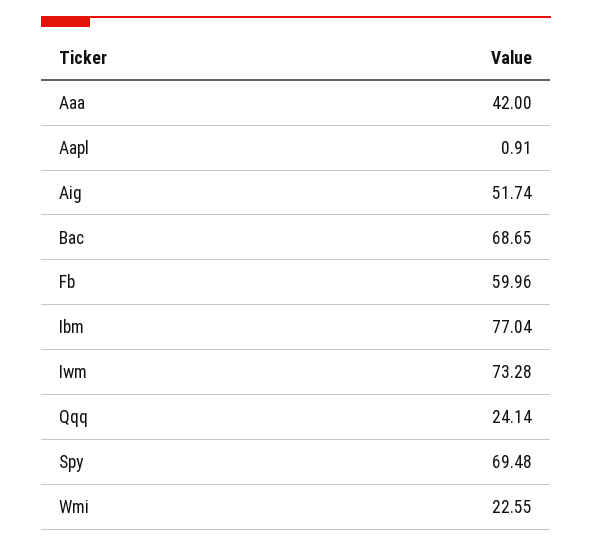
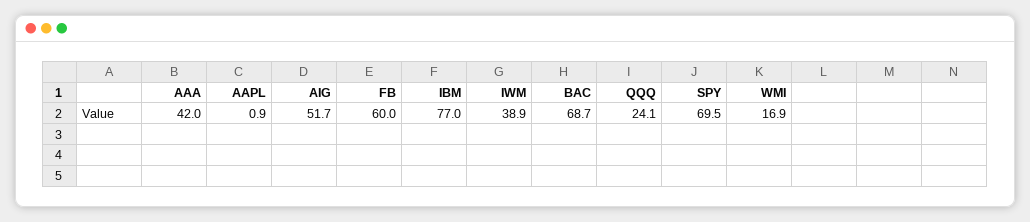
Iwm: 73.28 -> 38.9
Wmi: 22.55 -> 16.9

